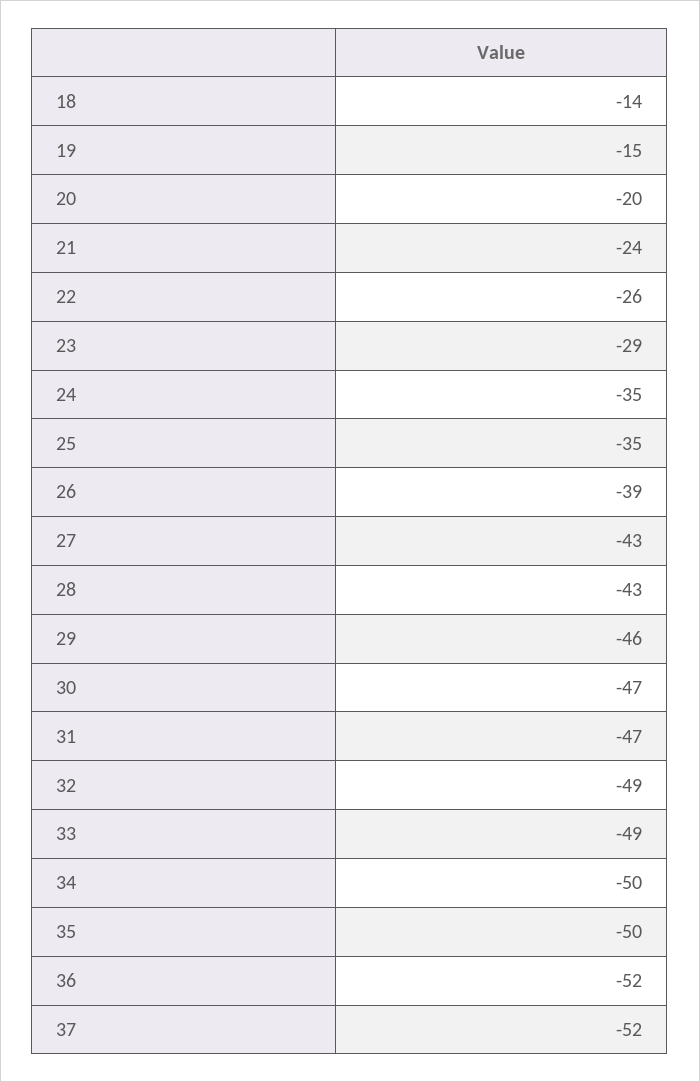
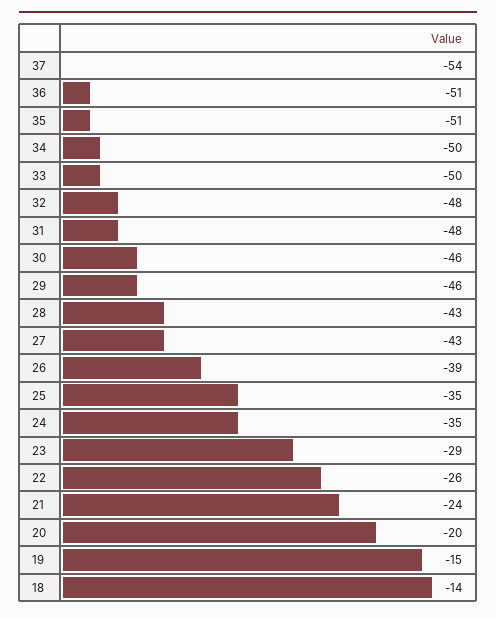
30: -47 -> -46
31: -47 -> -48
32: -49 -> -48
33: -49 -> -50
35: -50 -> -51
36: -52 -> -51
37: -52 -> -54

